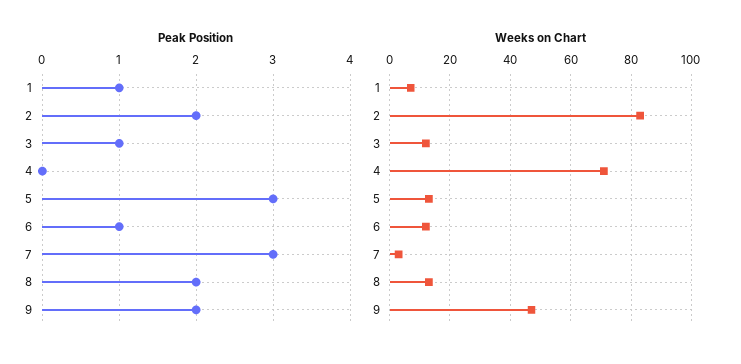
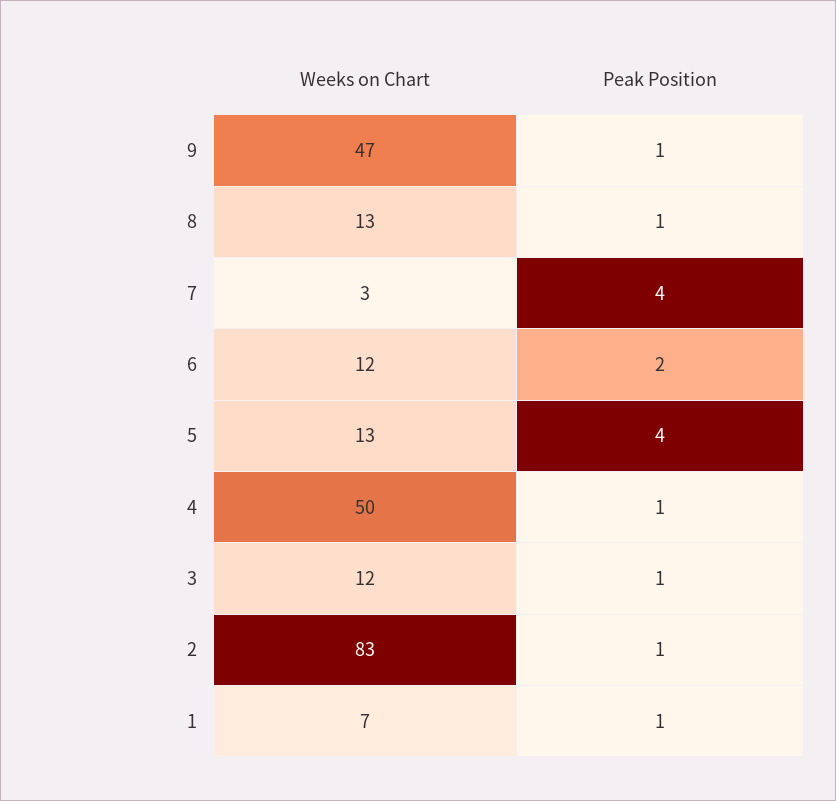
Peak Position, 2: 2 -> 1
Peak Position, 4: 0 -> 1
Peak Position, 5: 3 -> 4
Peak Position, 6: 1 -> 2
Peak Position, 7: 3 -> 4
Peak Position, 8: 2 -> 1
Peak Position, 9: 2 -> 1
Weeks on Chart, 4: 70 -> 50

